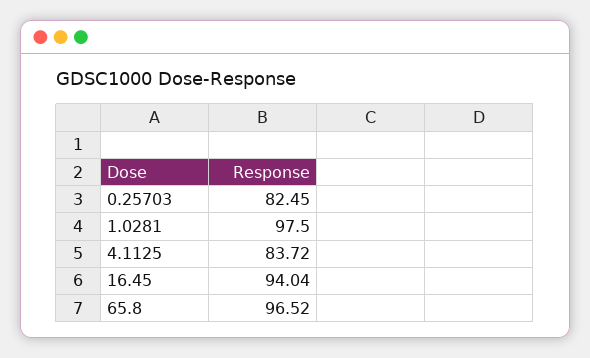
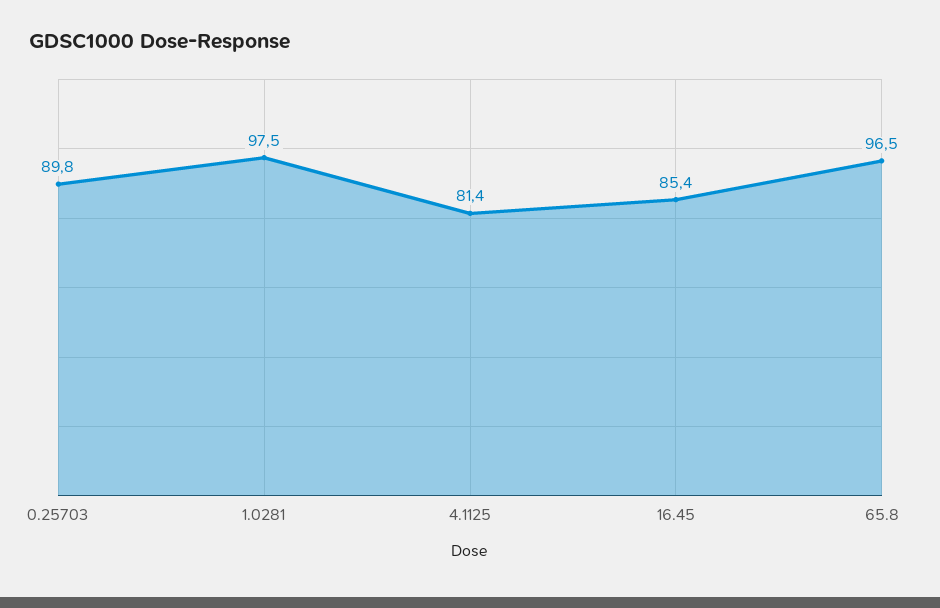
0.25703: 82.45 -> 89.8
4.1125: 83.72 -> 81.4
16.45: 94.04 -> 85.4

